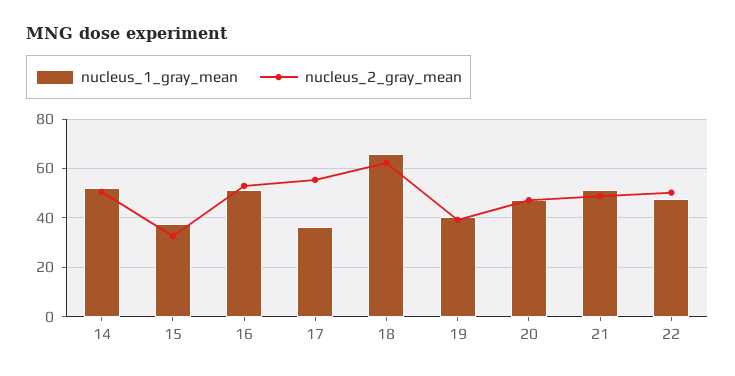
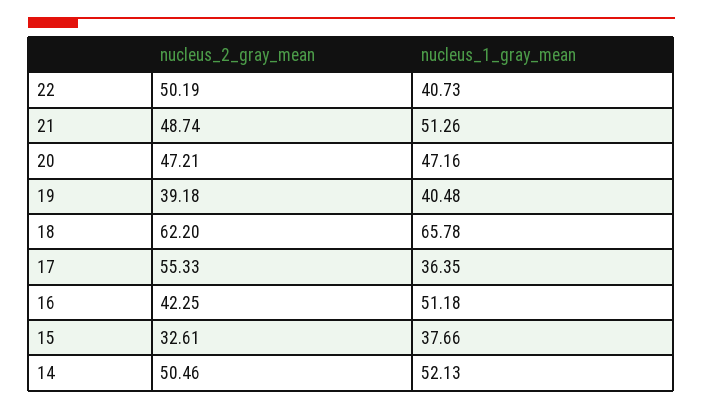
nucleus_2_gray_mean, 16: 52.5 -> 42.25
nucleus_1_gray_mean, 22: 47.5 -> 40.73

